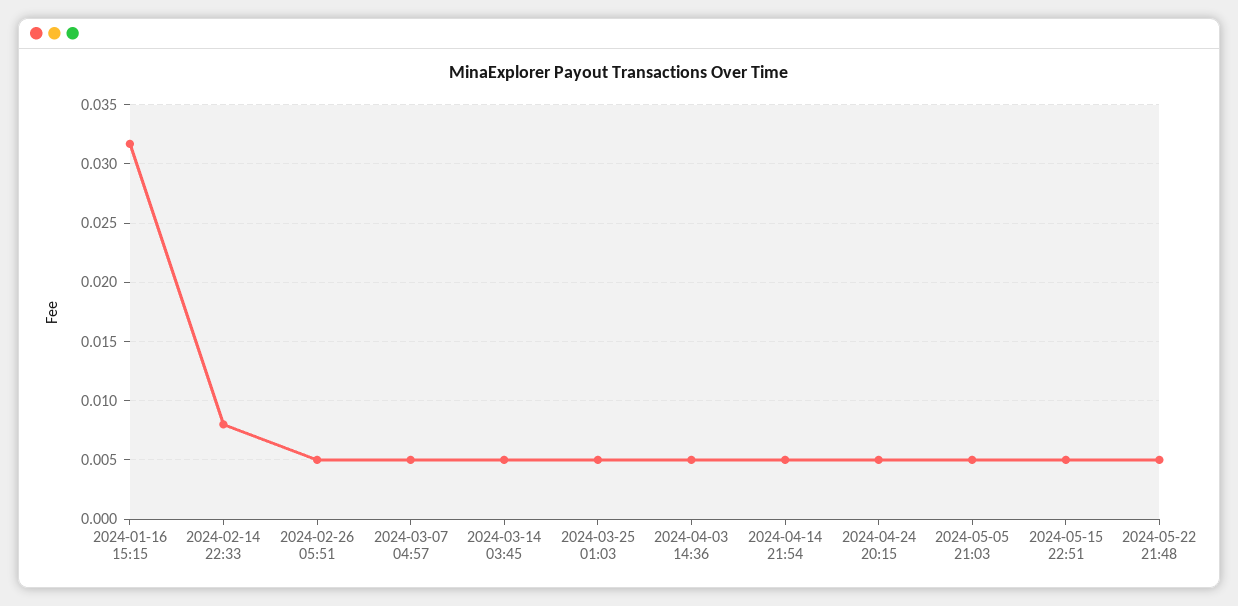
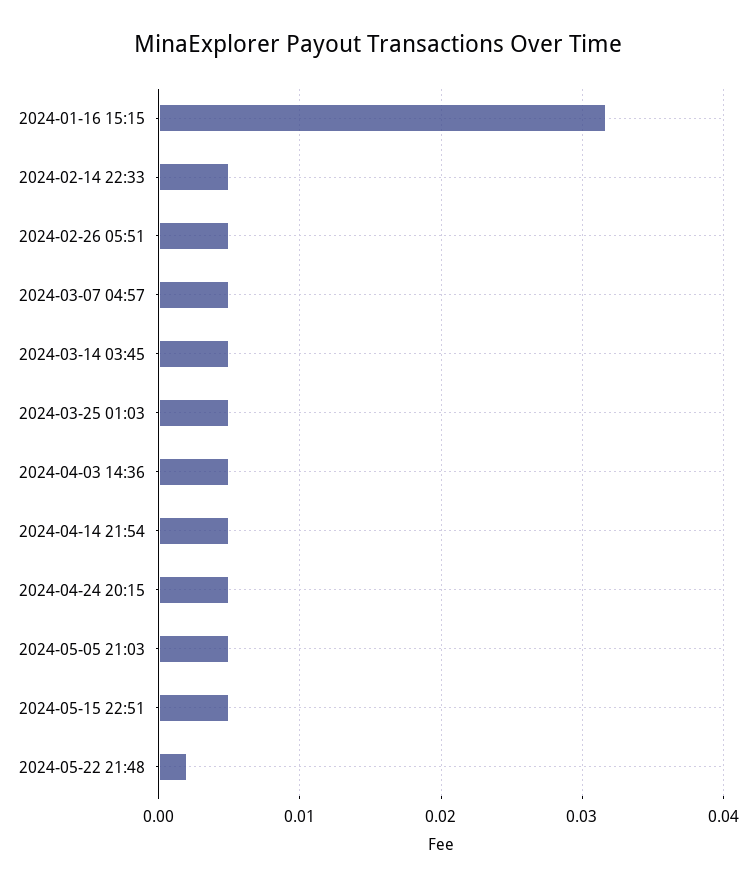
2024-02-14 22:33: 0.008 -> 0.005
2024-05-22 21:48: 0.005 -> 0.002

